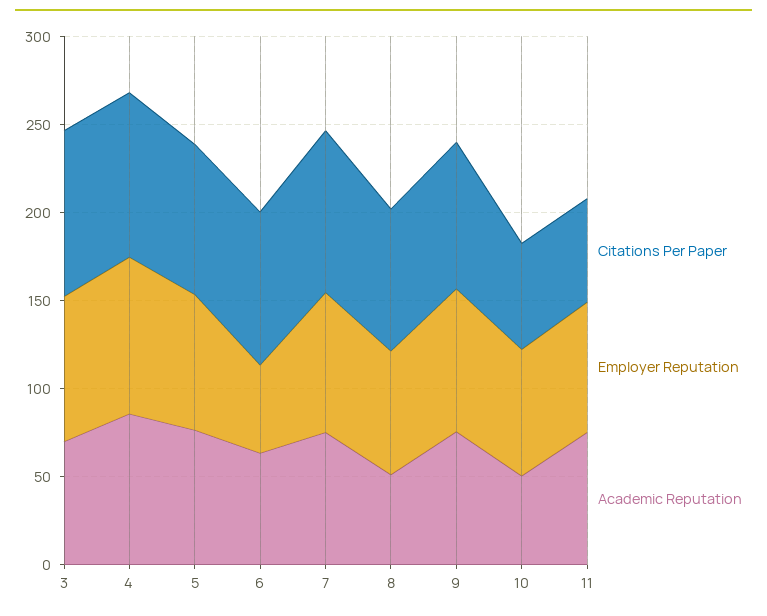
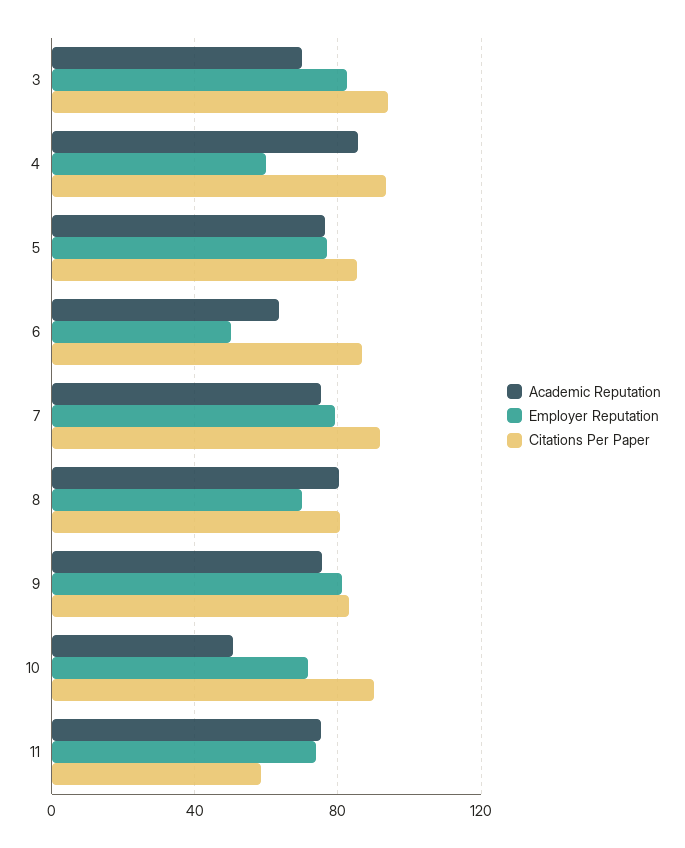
Employer Reputation, 4: 90 -> 60
Academic Reputation, 8: 50 -> 80
Citations Per Paper, 10: 60 -> 90

